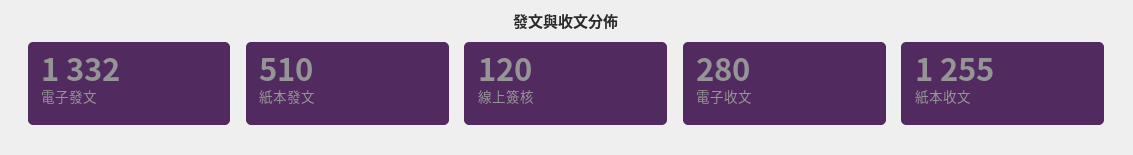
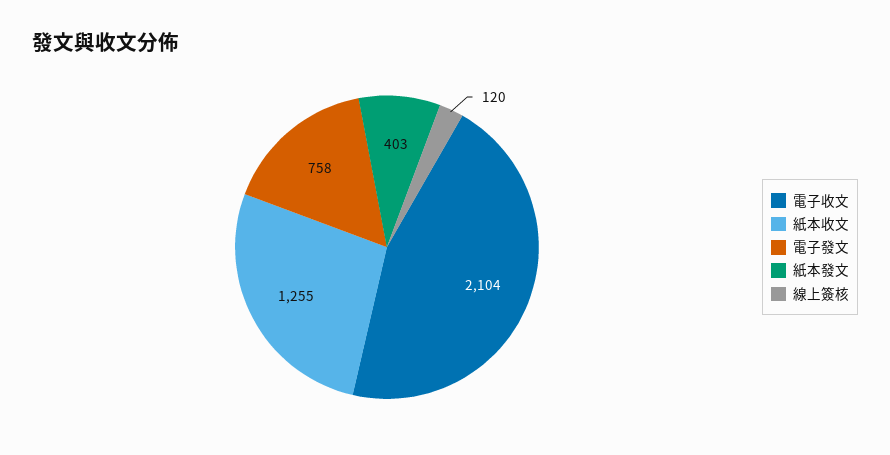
電子發文: 1332 -> 758
紙本發文: 510 -> 403
電子收文: 280 -> 2104

